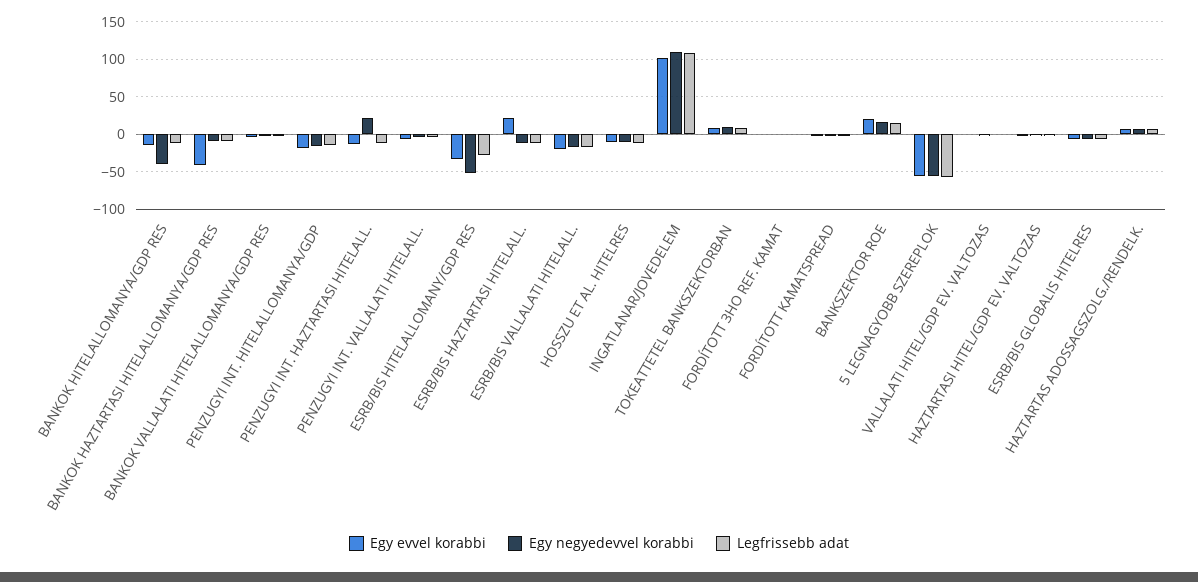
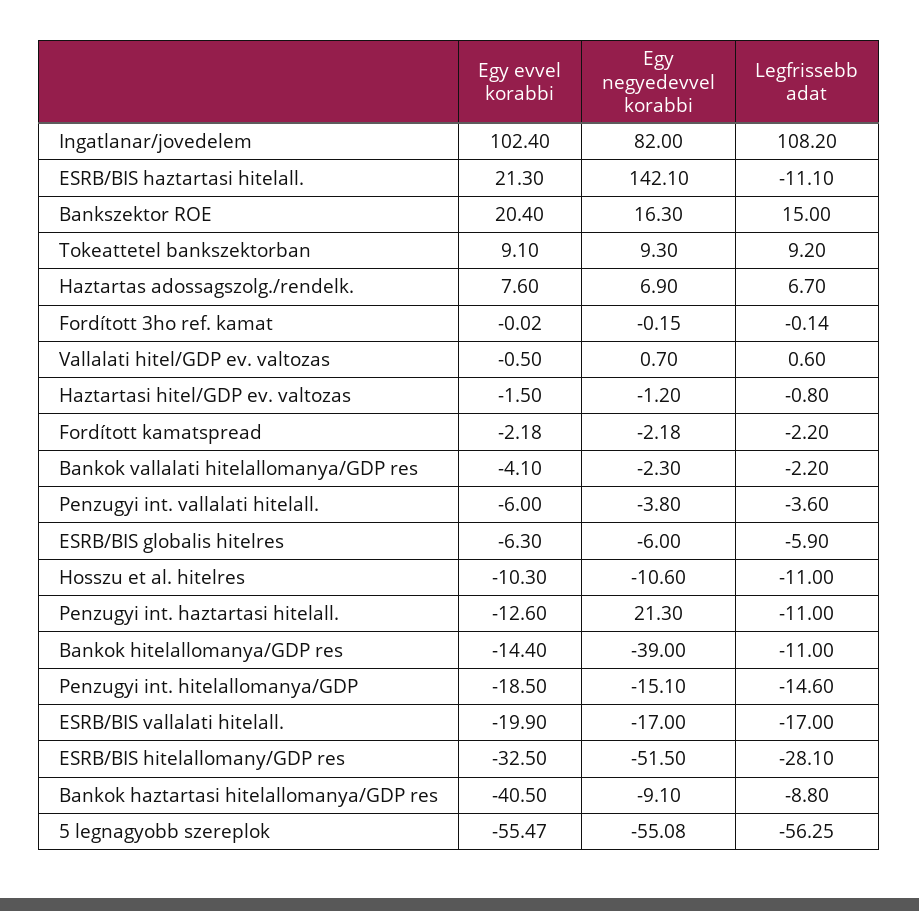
Egy negyedevvel korabbi, ESRB/BIS HAZTARTASI HITELALL.: -10 -> 142.1
Egy negyedevvel korabbi, INGATLANAR/JOVEDELEM: 110 -> 82

